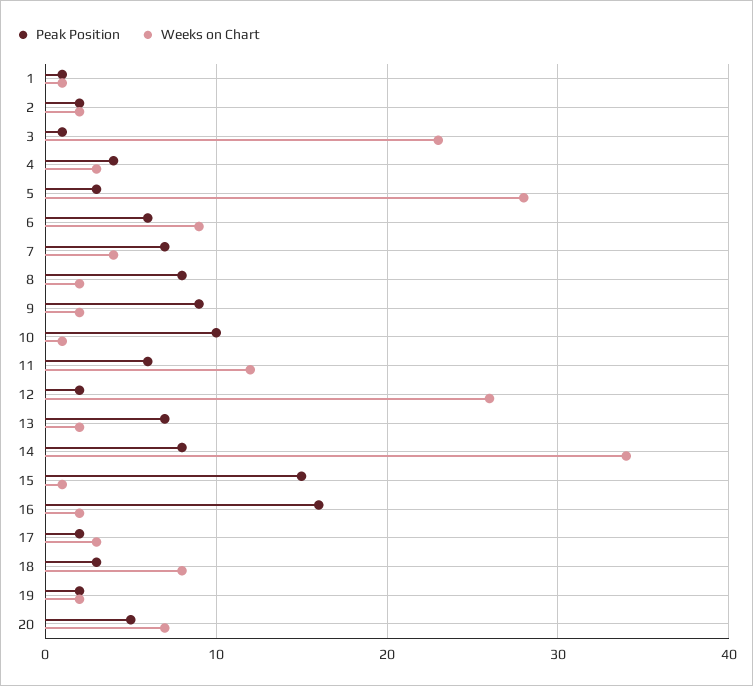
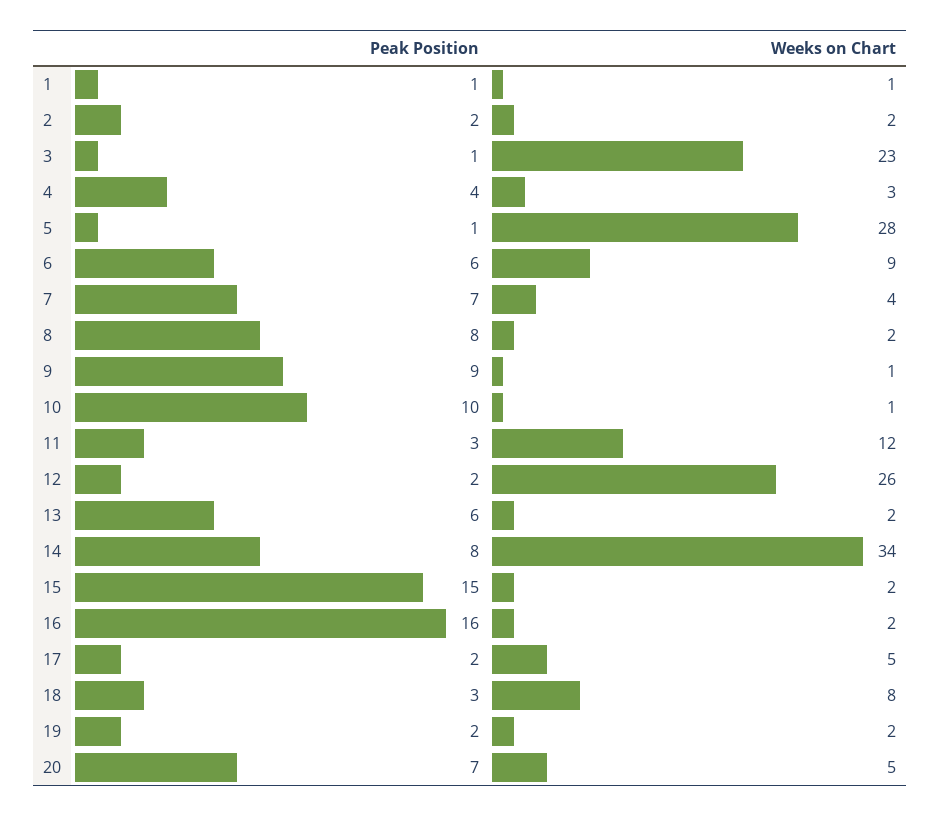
Peak Position, 5: 3 -> 1
Weeks on Chart, 9: 2 -> 1
Peak Position, 11: 6 -> 3
Peak Position, 13: 7 -> 6
Weeks on Chart, 15: 1 -> 2
Weeks on Chart, 17: 3 -> 5
Peak Position, 20: 5 -> 7
Weeks on Chart, 20: 7 -> 5

